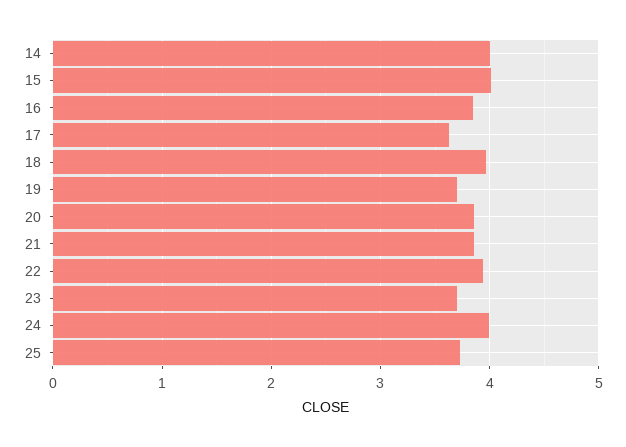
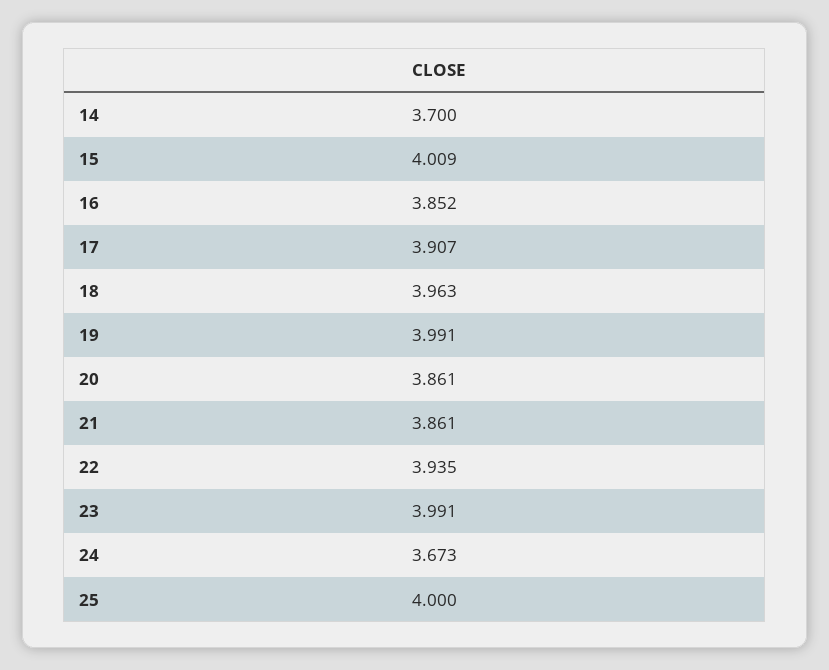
14: 4 -> 3.7
17: 3.6 -> 3.907
19: 3.7 -> 3.991
23: 3.7 -> 3.991
24: 4 -> 3.673
25: 3.7 -> 4

